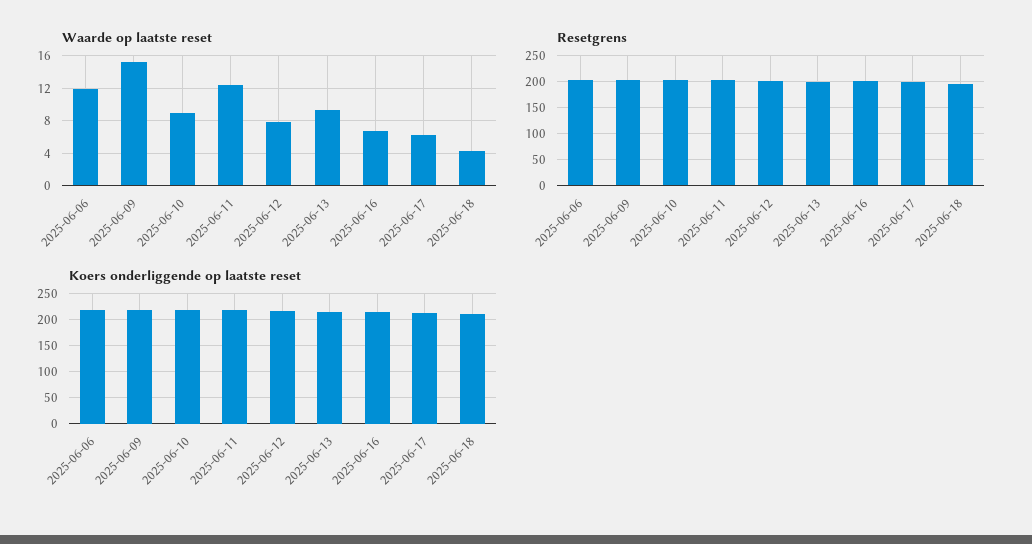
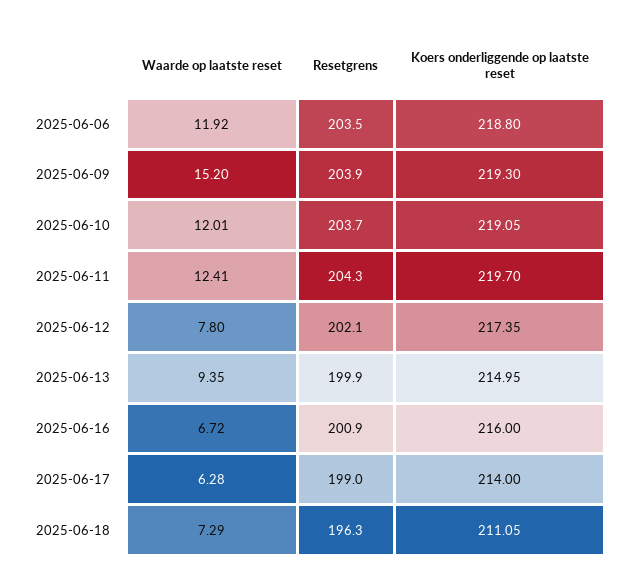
Waarde op laatste reset, 2025-06-10: 9 -> 12.01
Waarde op laatste reset, 2025-06-18: 4 -> 7.29

